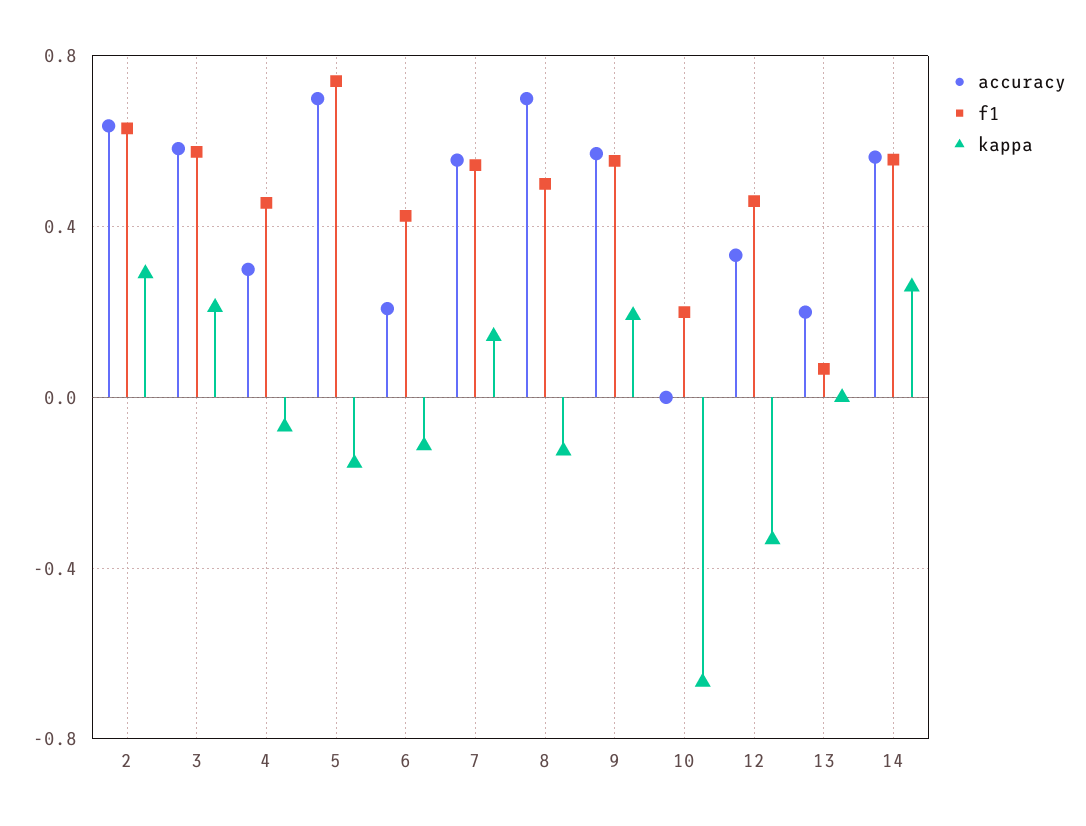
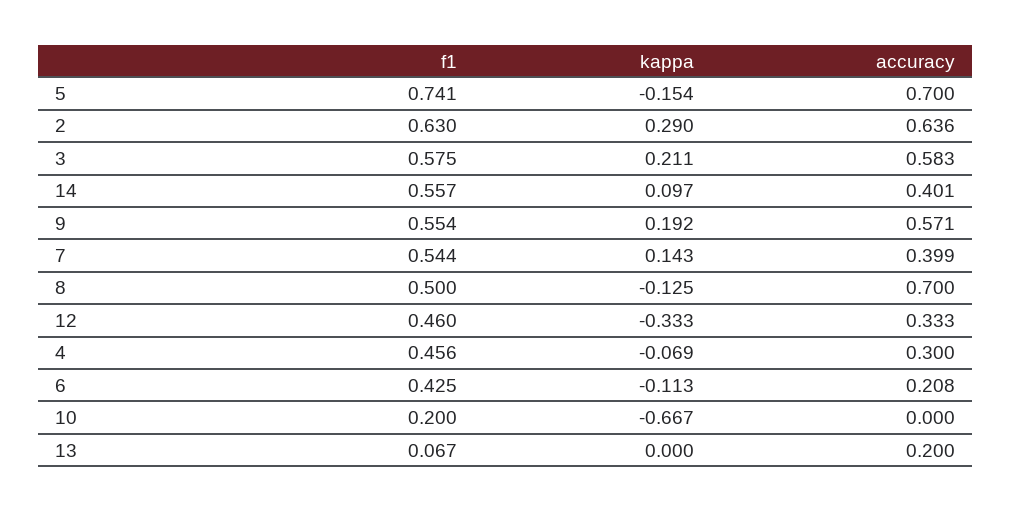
accuracy, 7: 0.55 -> 0.399
accuracy, 14: 0.55 -> 0.401
kappa, 14: 0.25 -> 0.097

